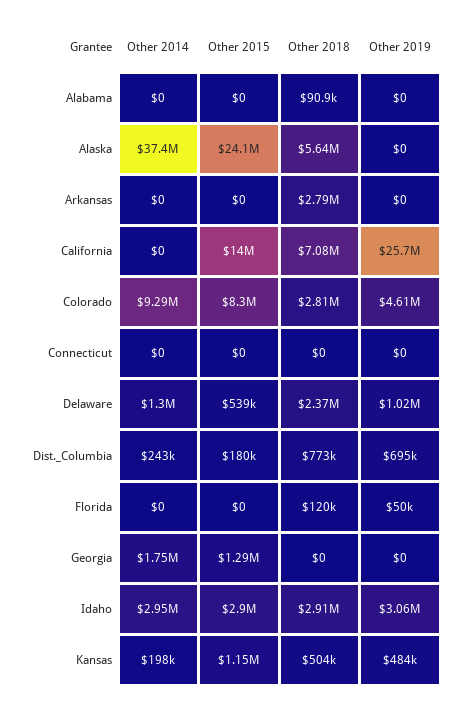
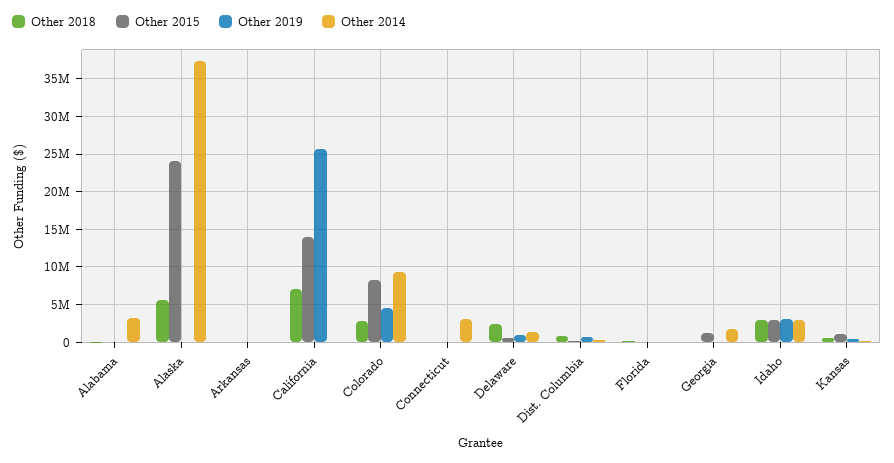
Other 2014, Alabama: 0 -> 3000000
Other 2018, Arkansas: 2790000 -> 0
Other 2014, Connecticut: 0 -> 3000000

